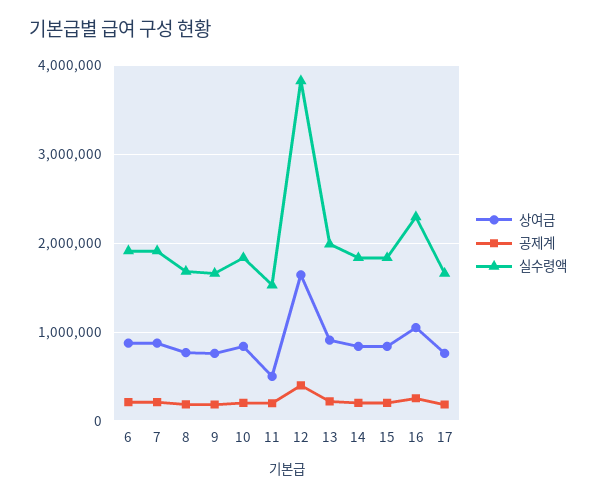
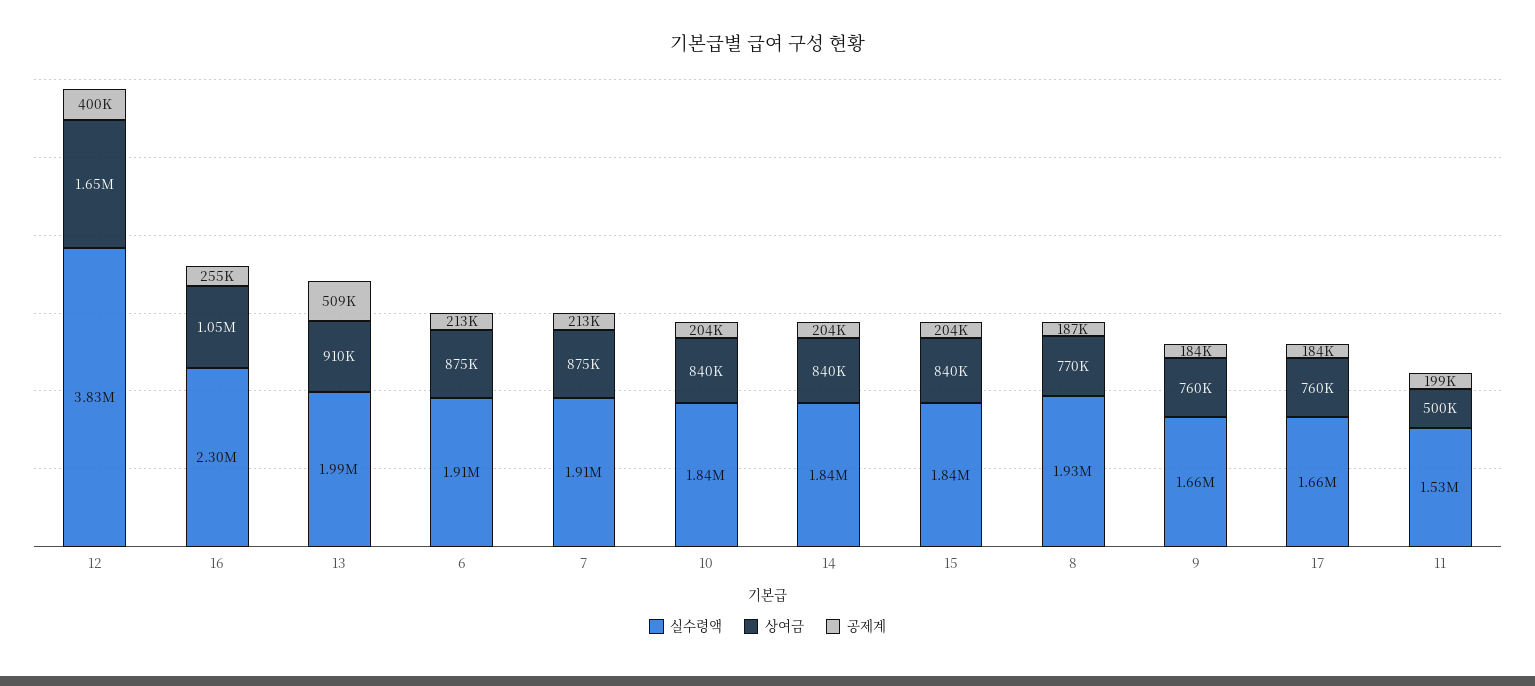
실수령액, 8: 1700000 -> 1930000
공제계, 13: 200000 -> 509000

